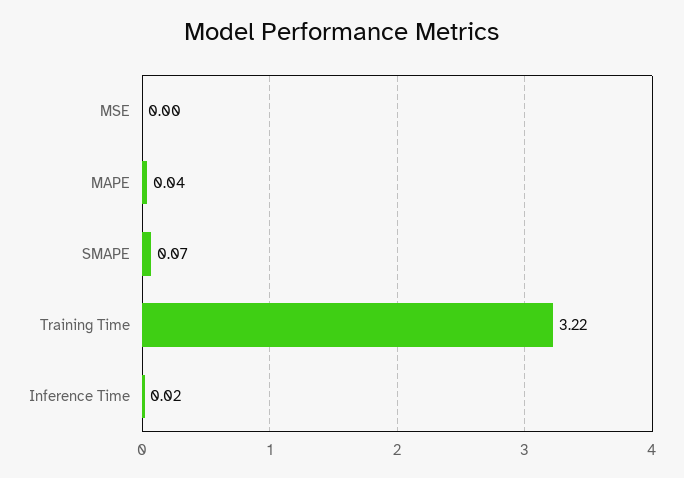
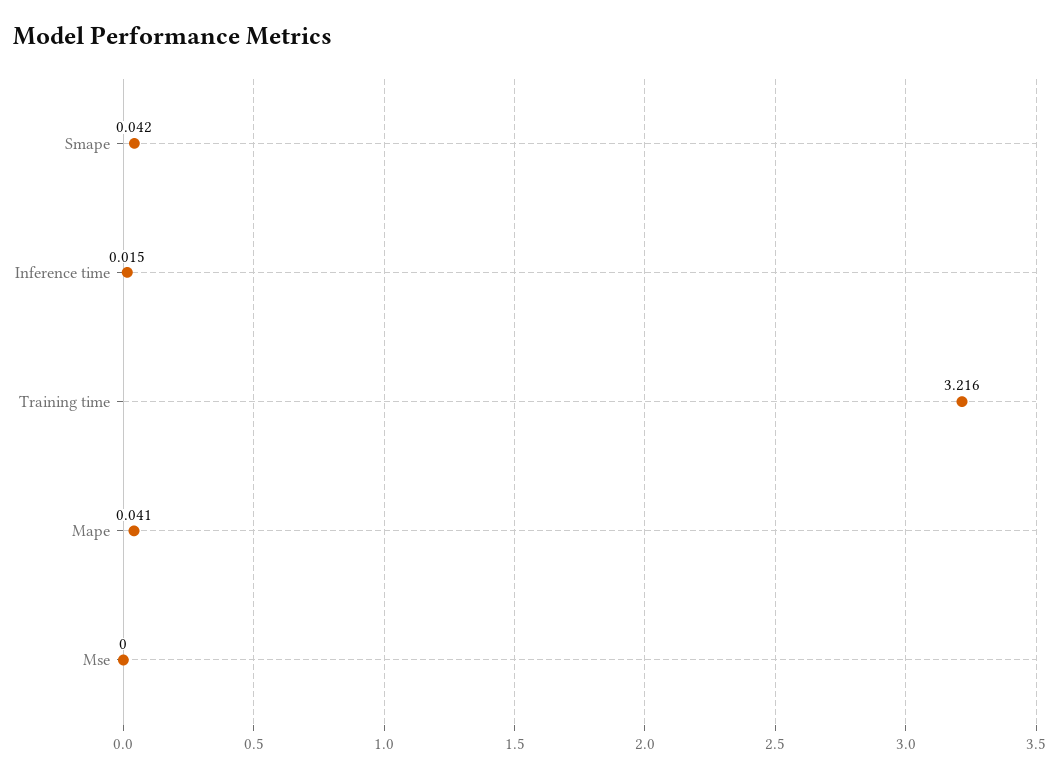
SMAPE: 0.07 -> 0.042

